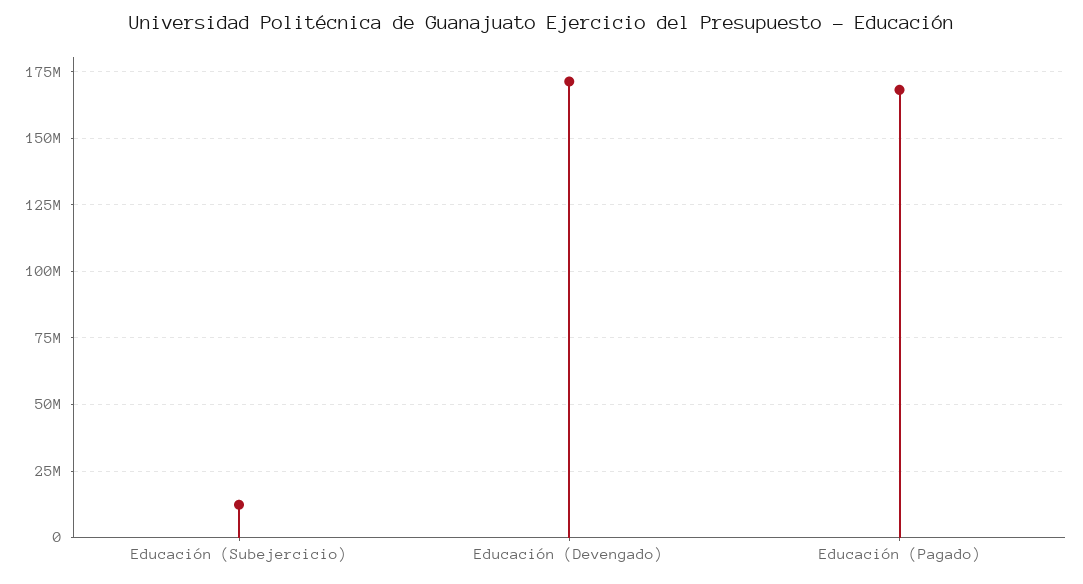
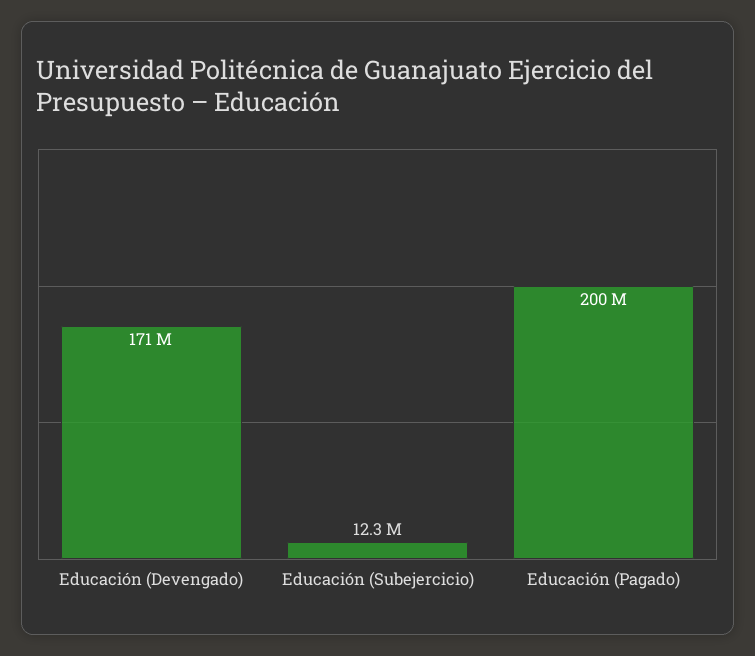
Educación (Pagado): 167500000 -> 200000000

